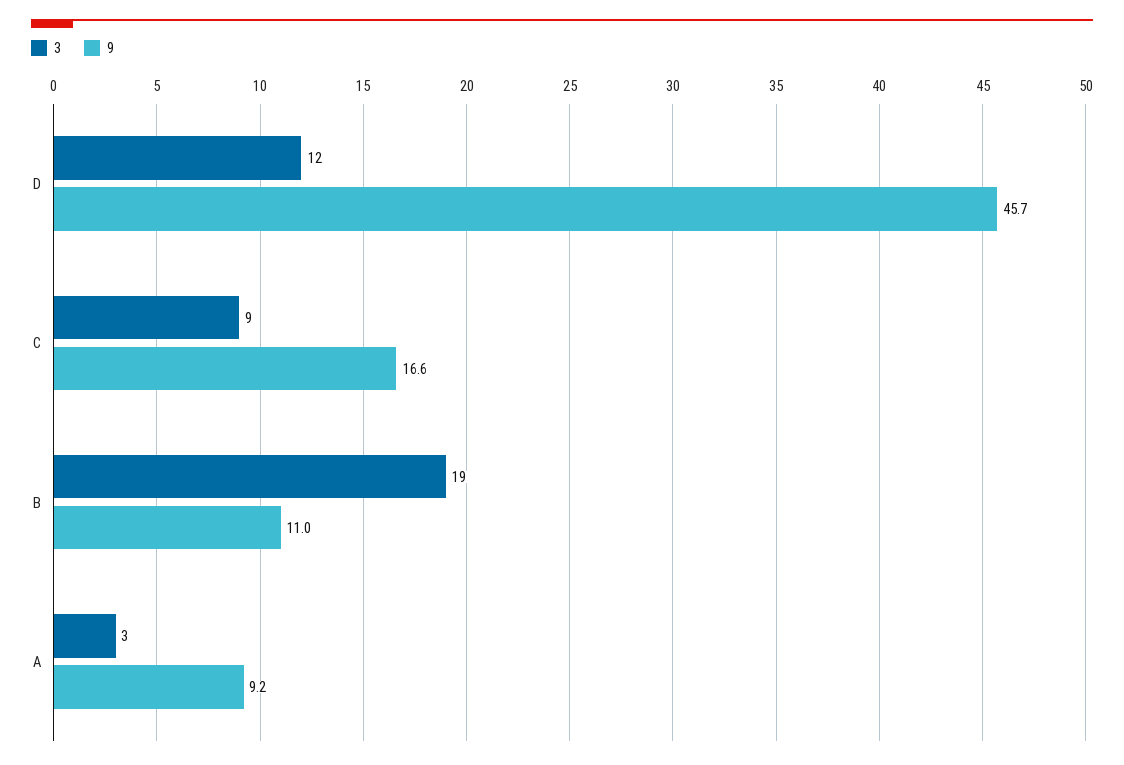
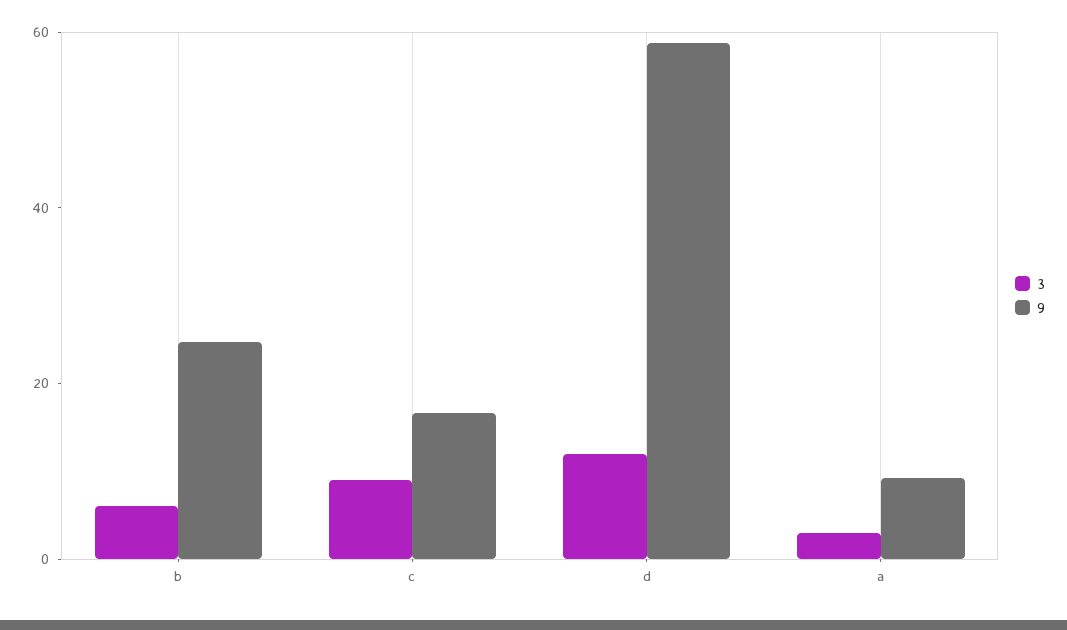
9, D: 45.7 -> 60
3, B: 19 -> 5
9, B: 11 -> 25

